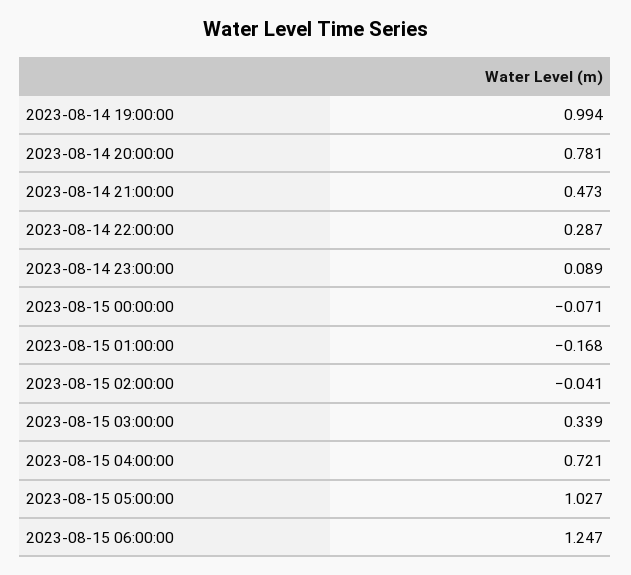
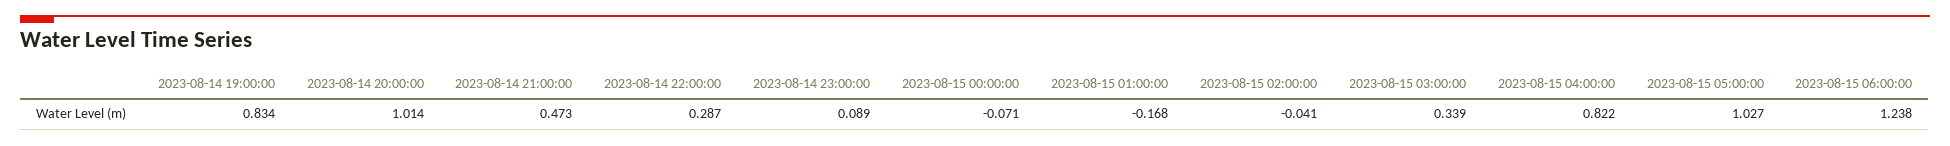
2023-08-14 19:00:00: 0.994 -> 0.834
2023-08-14 20:00:00: 0.781 -> 1.014
2023-08-15 04:00:00: 0.721 -> 0.822
2023-08-15 06:00:00: 1.247 -> 1.238

